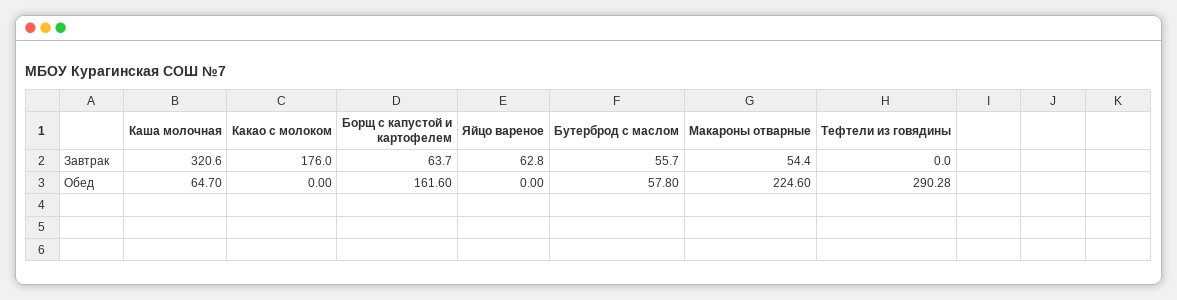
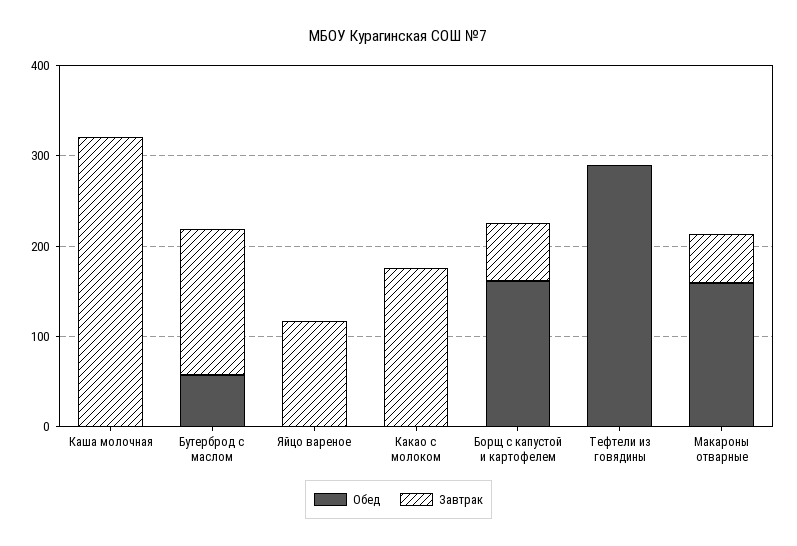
Завтрак, Яйцо вареное: 62.8 -> 120
Завтрак, Бутерброд с маслом: 55.7 -> 160
Обед, Каша молочная: 64.7 -> 0
Обед, Макароны отварные: 224.6 -> 160

